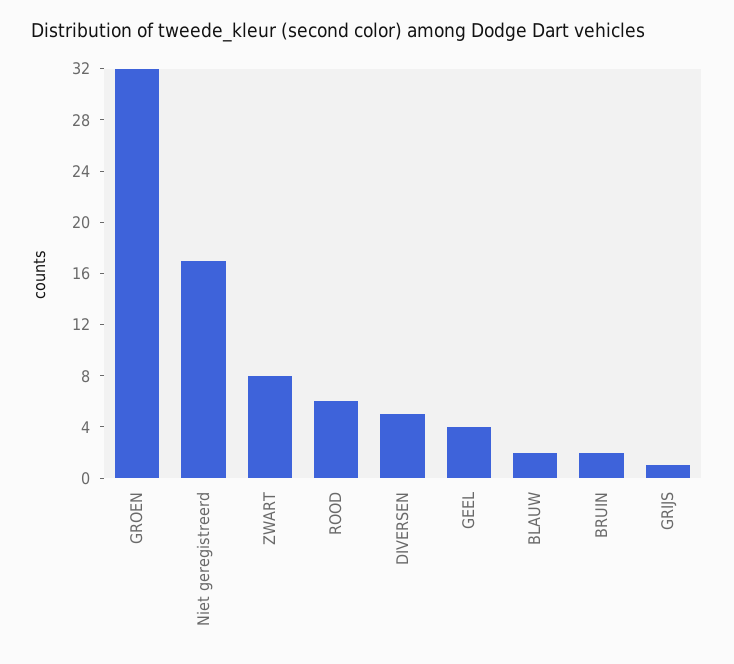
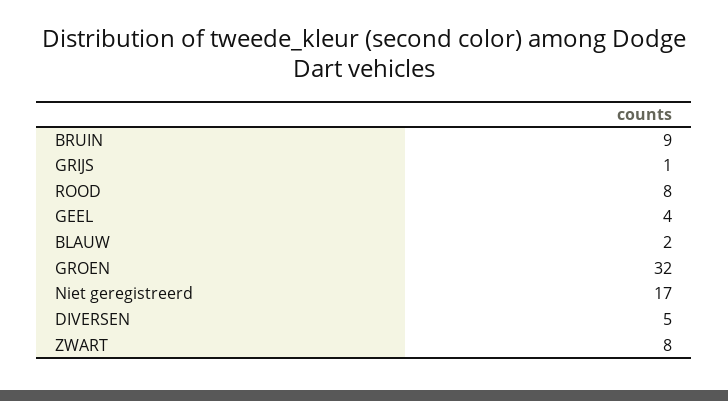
ROOD: 6 -> 8
BRUIN: 2 -> 9

